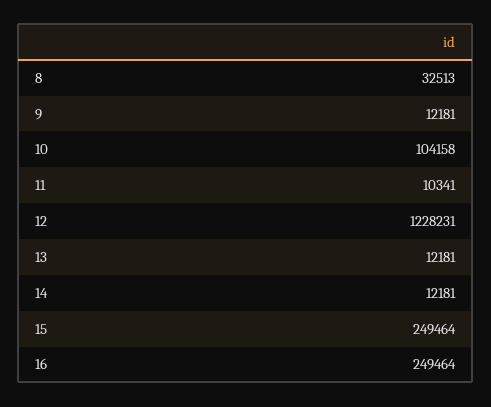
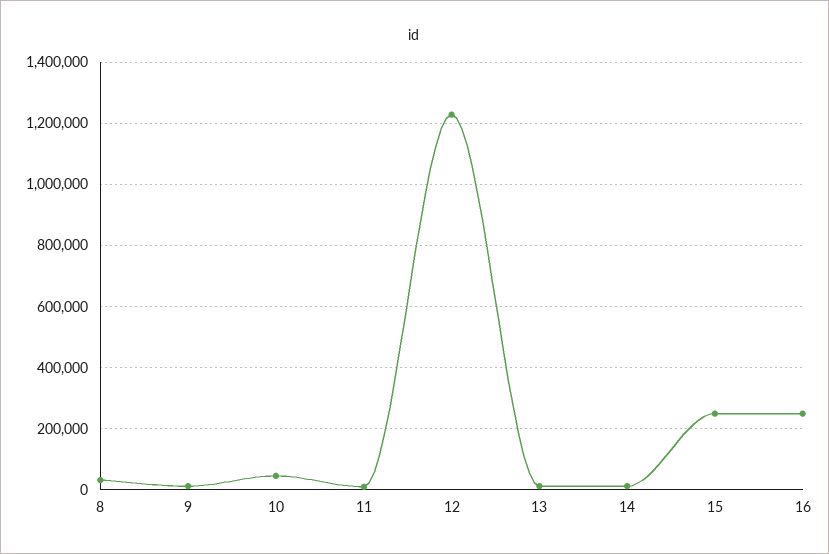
10: 104158 -> 40000

